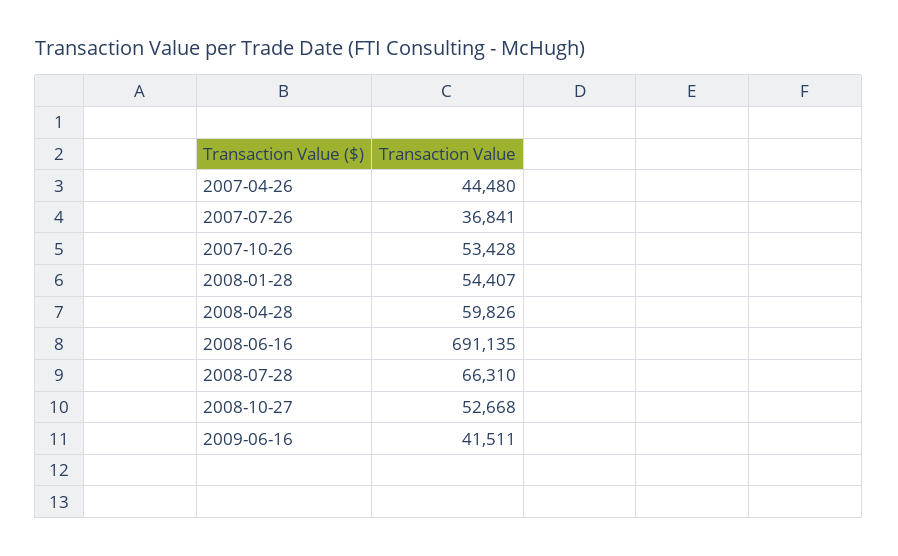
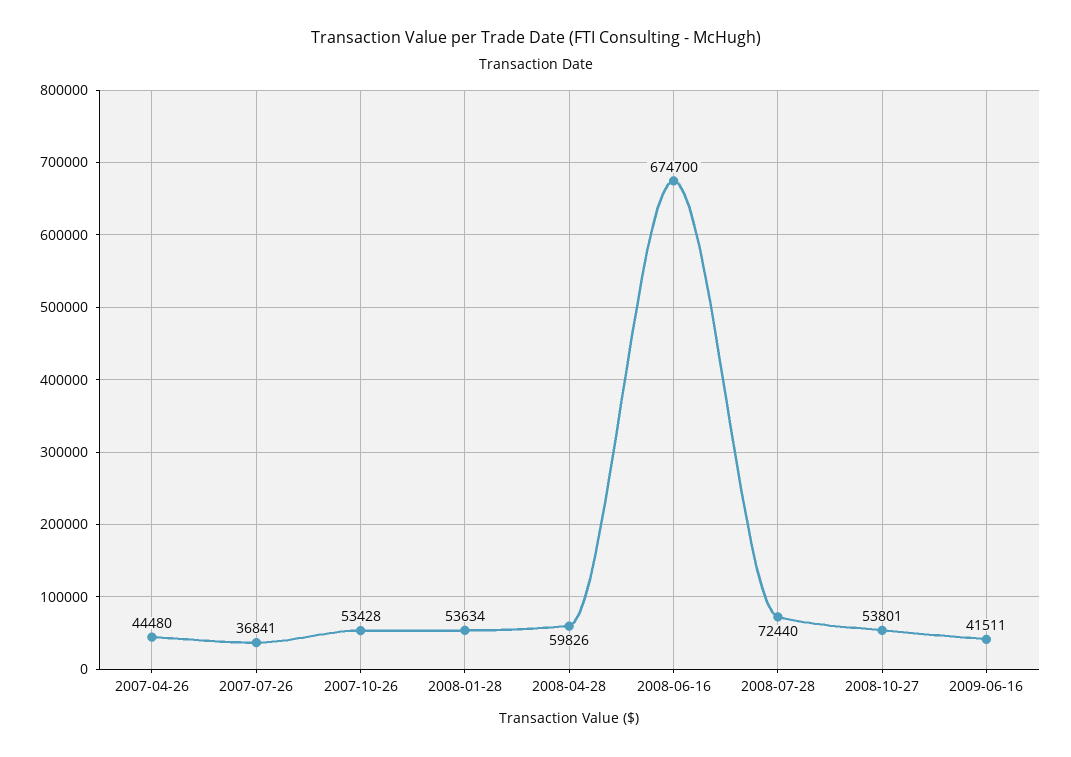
2008-01-28: 54407 -> 53634
2008-06-16: 691135 -> 674700
2008-07-28: 66310 -> 72440
2008-10-27: 52668 -> 53801

